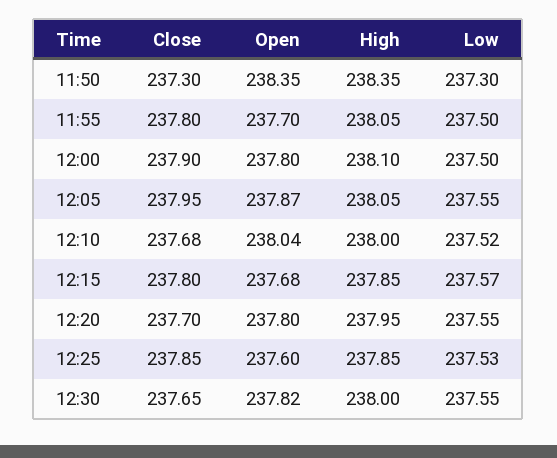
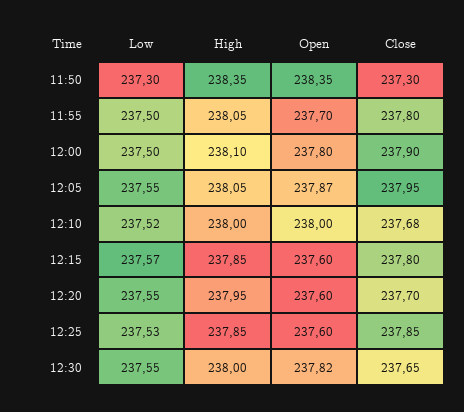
Open, 12:10: 238.04 -> 238
Open, 12:15: 237.68 -> 237.6
Open, 12:20: 237.8 -> 237.6

